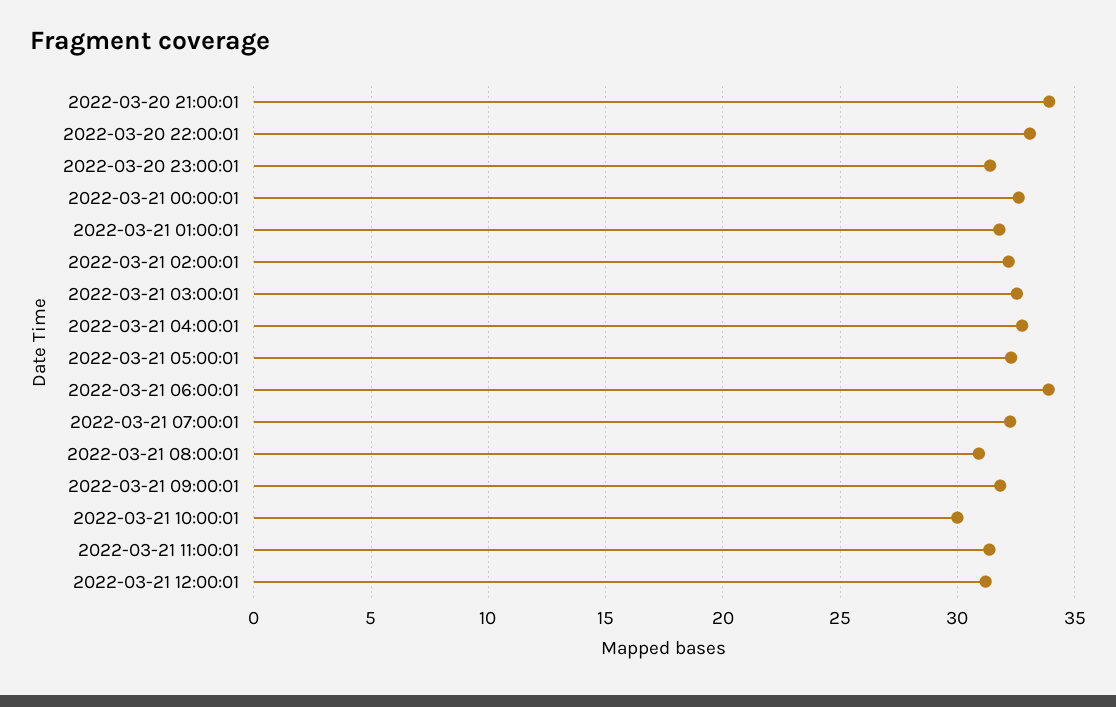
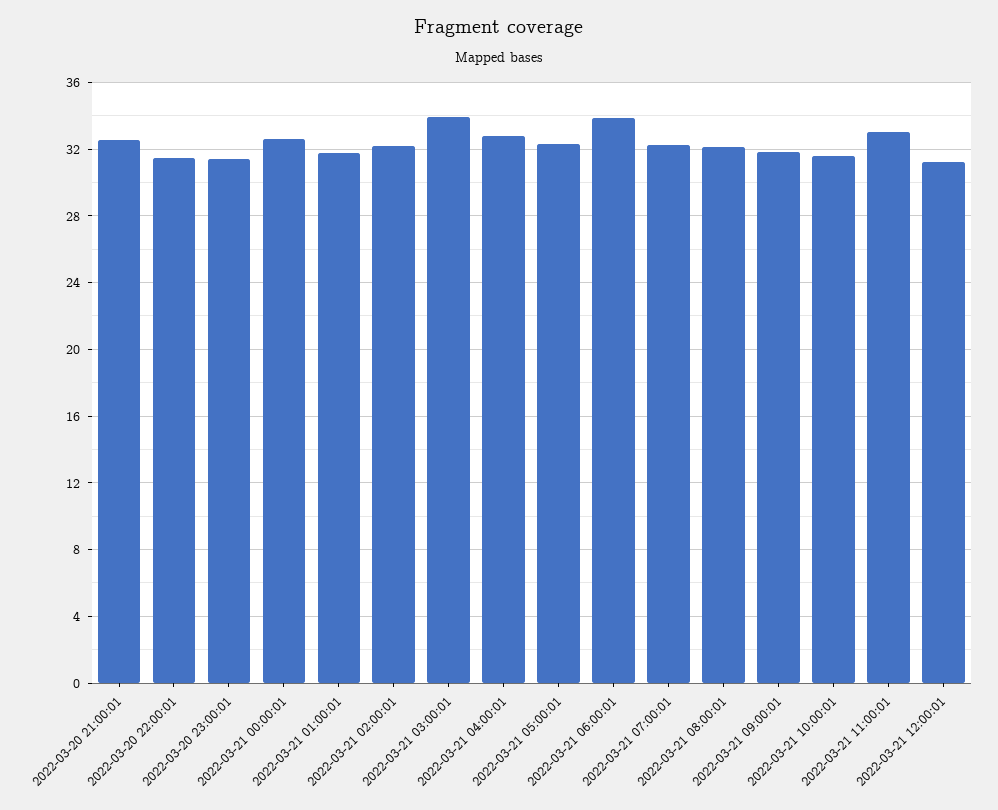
2022-03-20 21:00:01: 34 -> 32.5
2022-03-20 22:00:01: 33 -> 31.5
2022-03-21 03:00:01: 32.5 -> 34
2022-03-21 08:00:01: 31 -> 32
2022-03-21 10:00:01: 30 -> 31.5
2022-03-21 11:00:01: 31.5 -> 33

